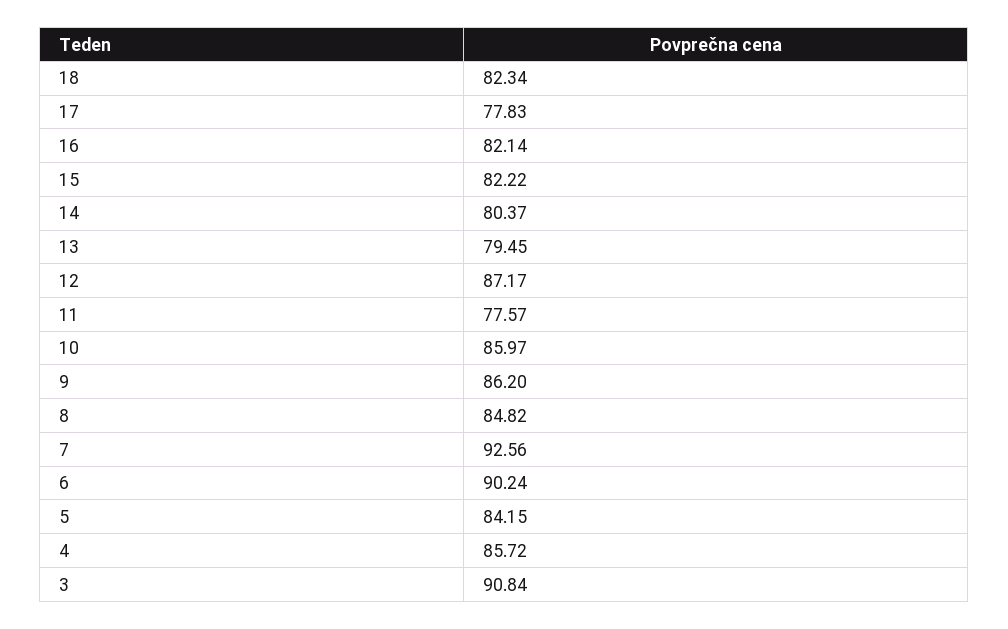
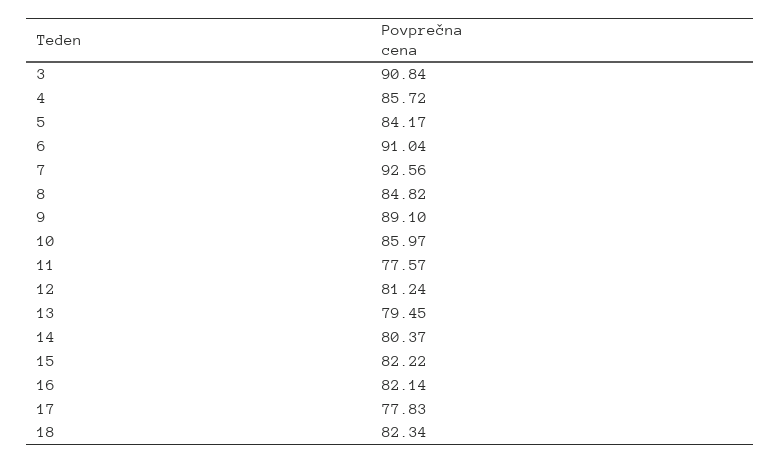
12: 87.17 -> 81.24
9: 86.2 -> 89.1
6: 90.24 -> 91.04
5: 84.15 -> 84.17

